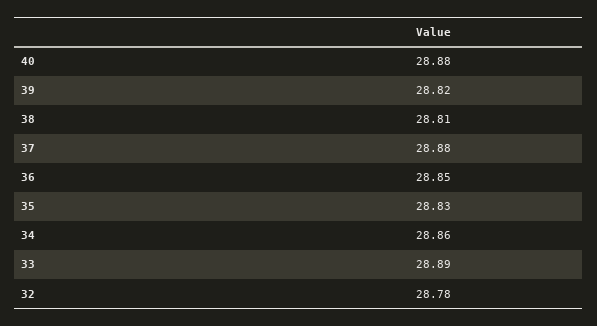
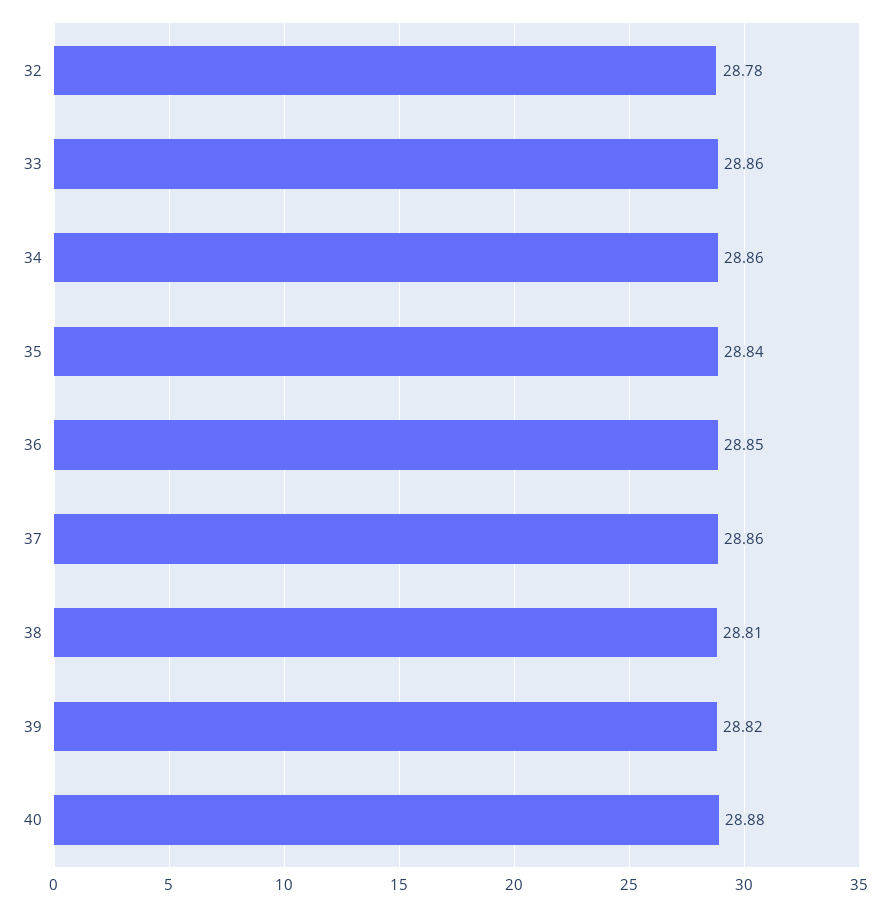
37: 28.88 -> 28.86
35: 28.83 -> 28.84
33: 28.89 -> 28.86

